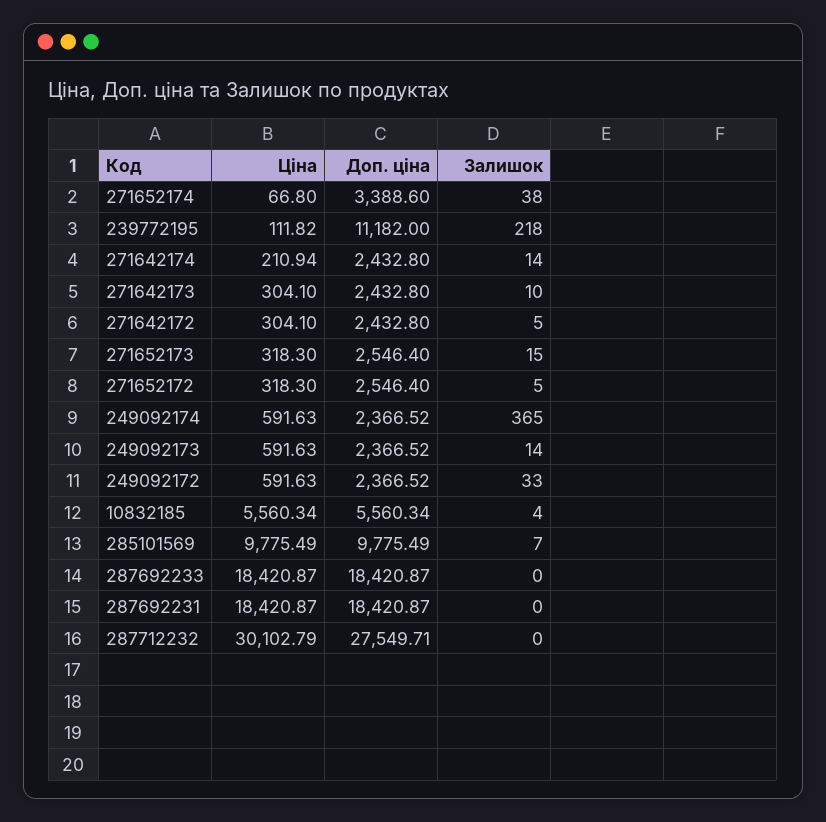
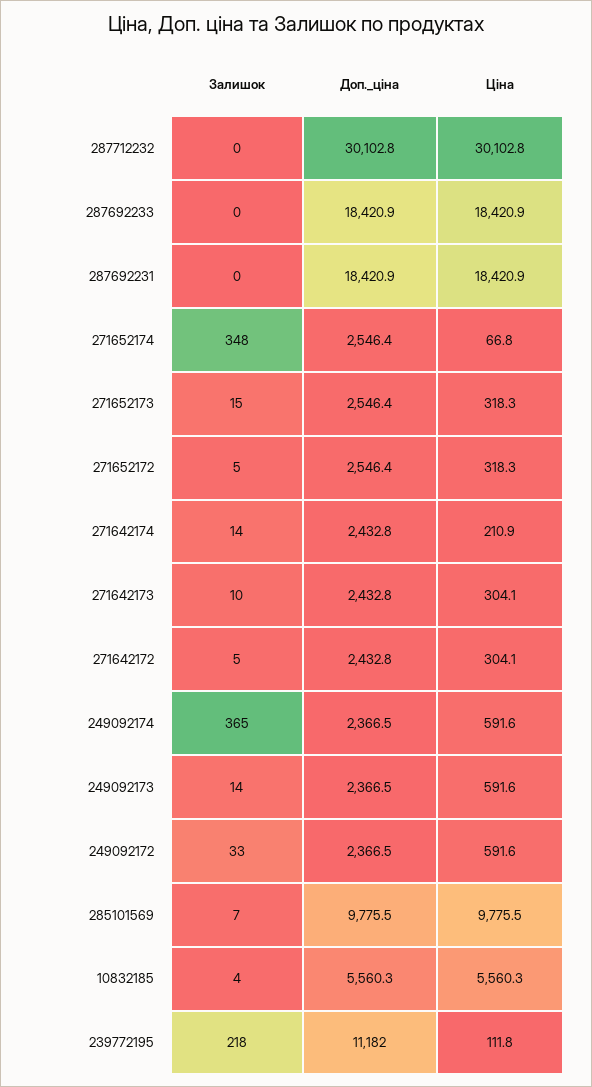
Доп. ціна, 271652174: 3388.6 -> 2546.4
Залишок, 271652174: 38 -> 348
Доп. ціна, 287712232: 27549.71 -> 30102.8

